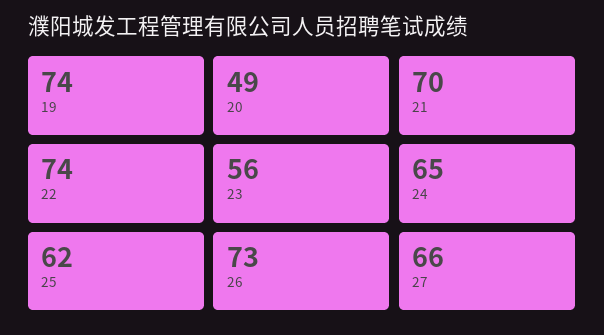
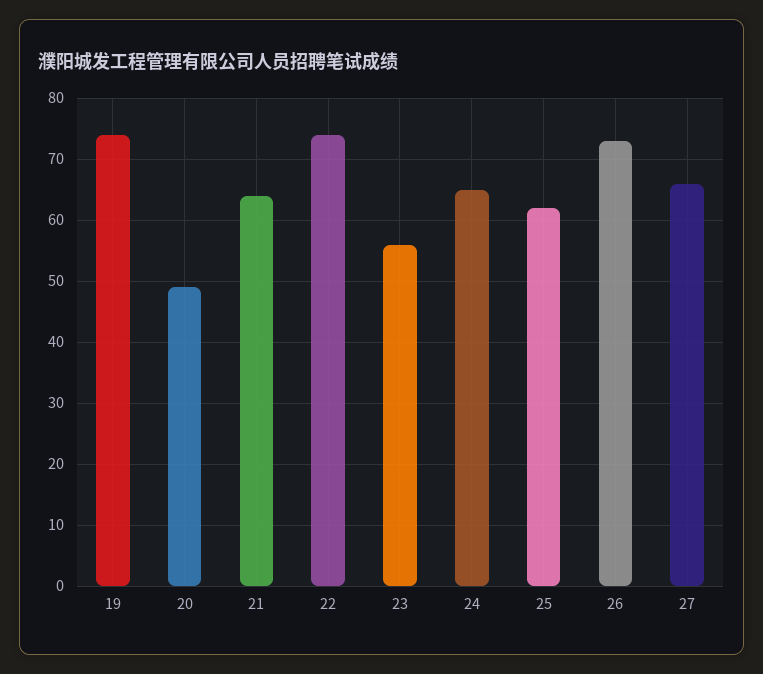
21: 70 -> 64

